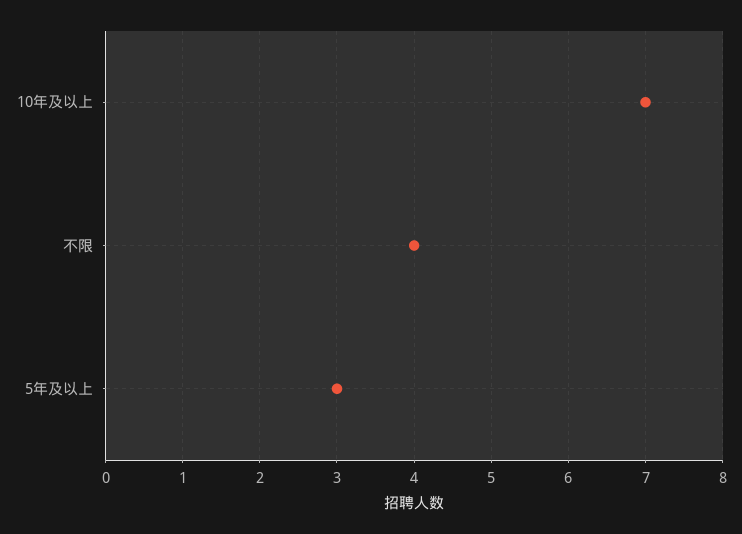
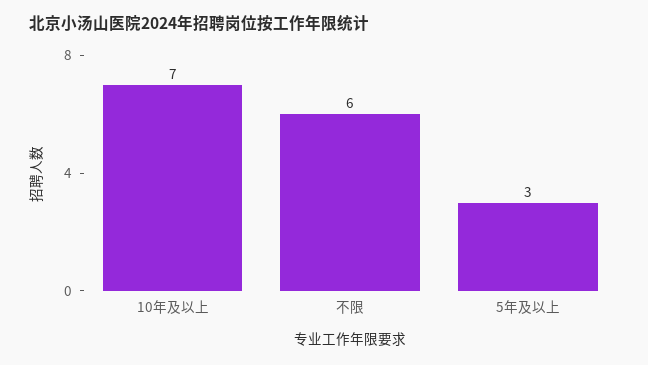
不限: 4 -> 6

